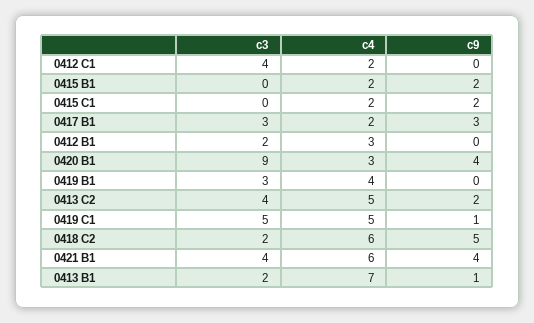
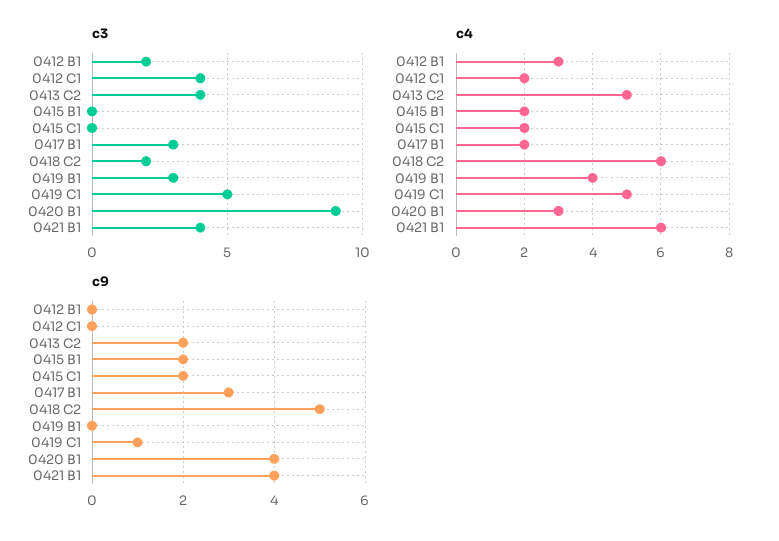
c3, 0413 B1: 2 -> none
c4, 0413 B1: 7 -> none
c9, 0413 B1: 1 -> none

